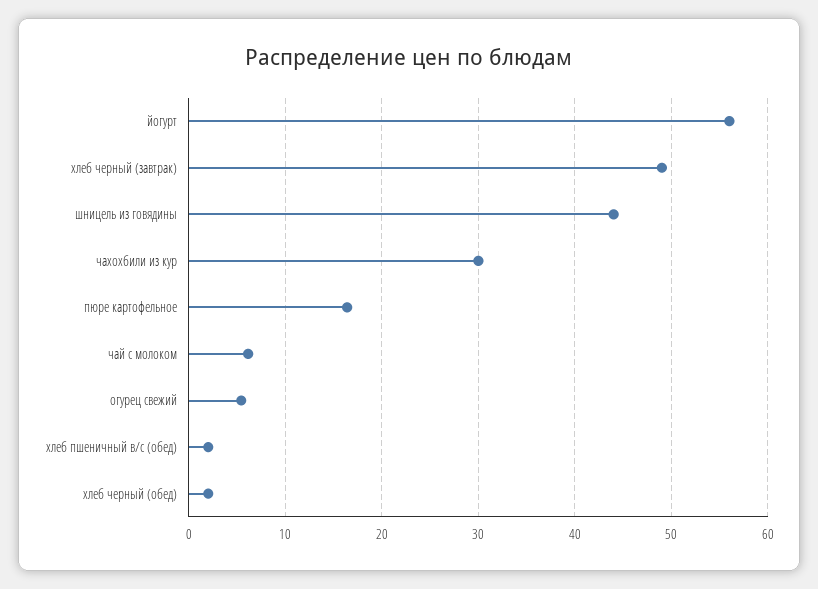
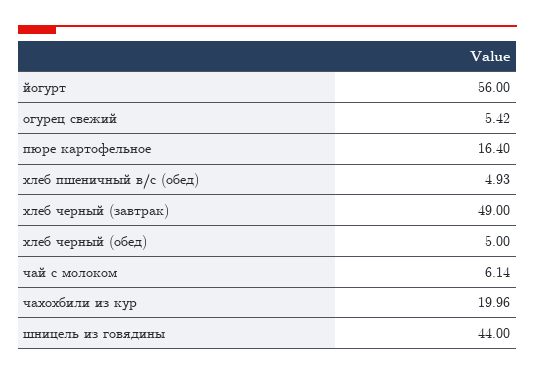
чахохбили из кур: 30 -> 19.96
хлеб пшеничный в/с (обед): 2 -> 4.93
хлеб черный (обед): 2 -> 5

